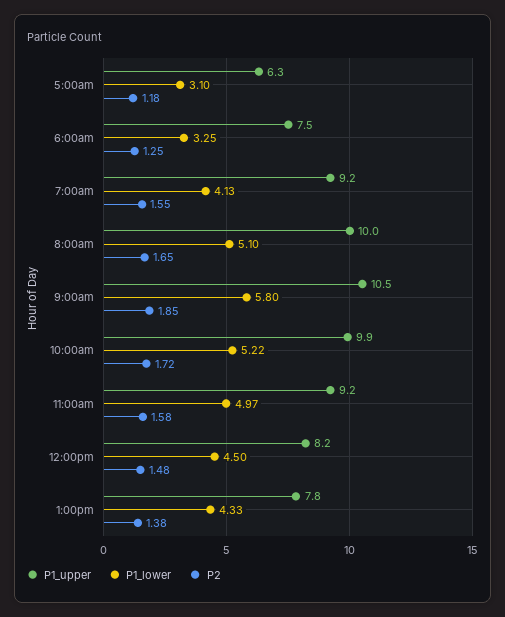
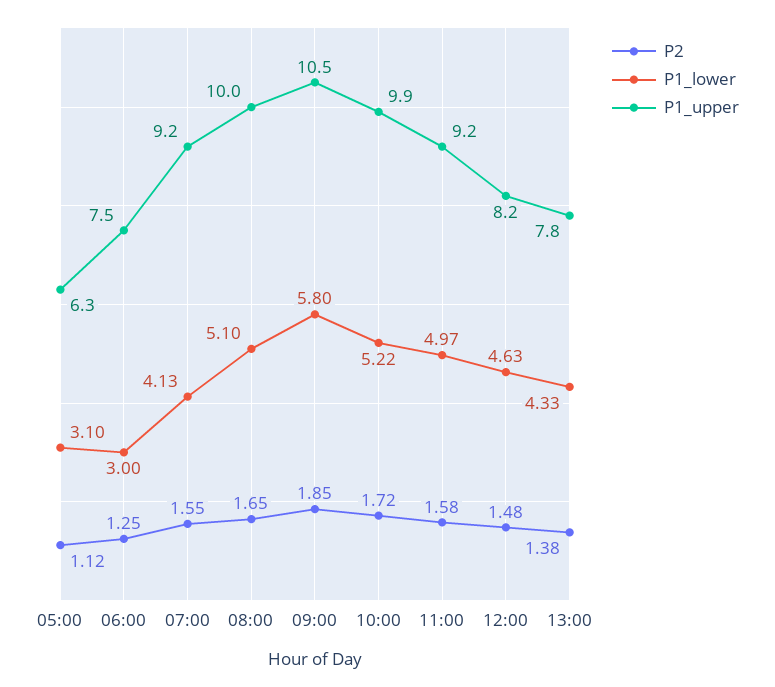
P2, 5:00am: 1.18 -> 1.12
P1_lower, 6:00am: 3.25 -> 3
P1_lower, 12:00pm: 4.5 -> 4.63

